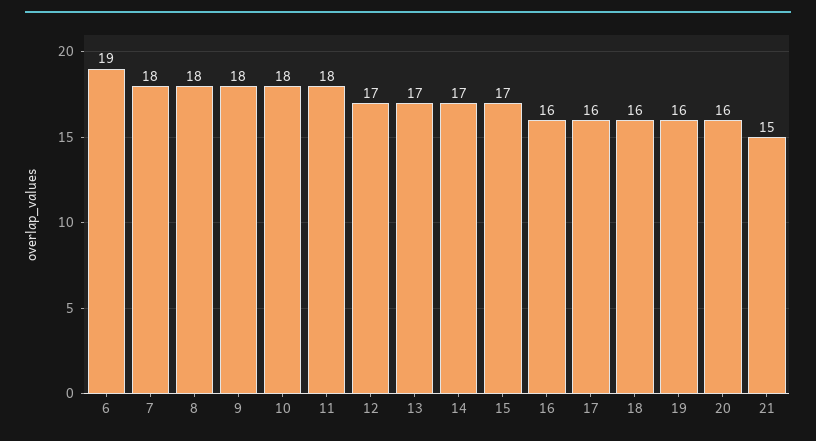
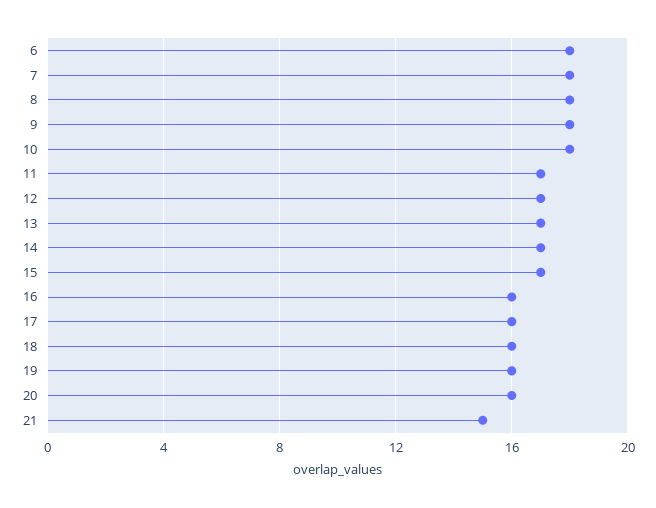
6: 19 -> 18
11: 18 -> 17

